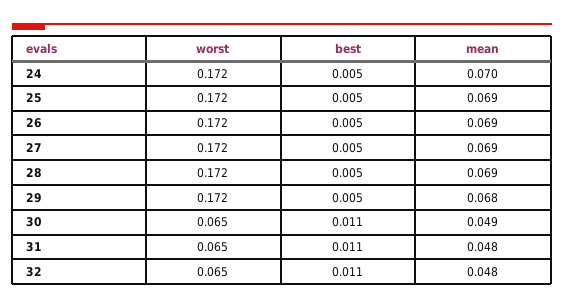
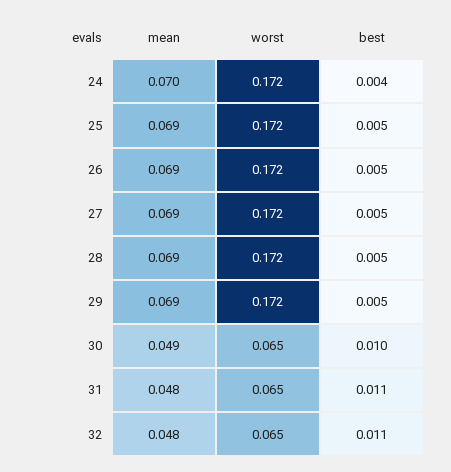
best, 24: 0.005 -> 0.004
mean, 29: 0.068 -> 0.069
best, 30: 0.011 -> 0.01

